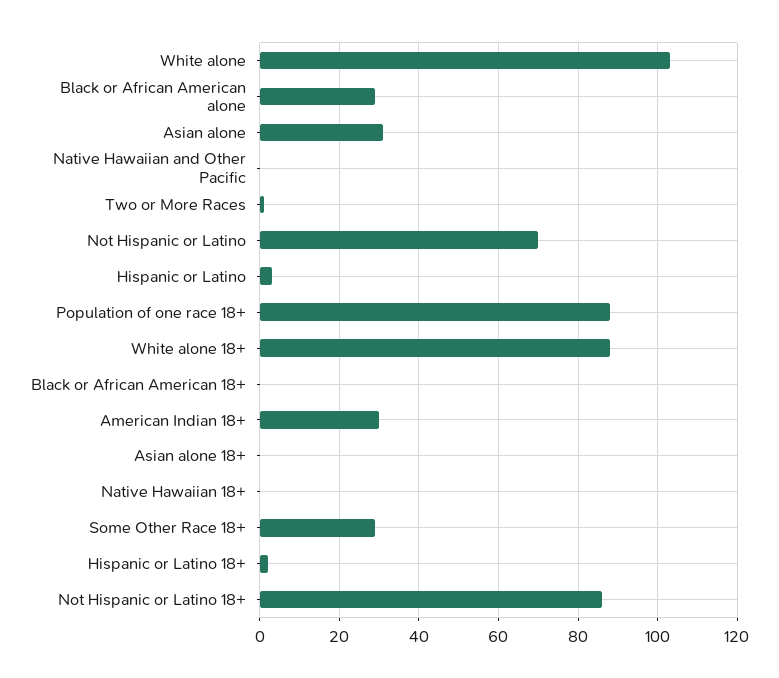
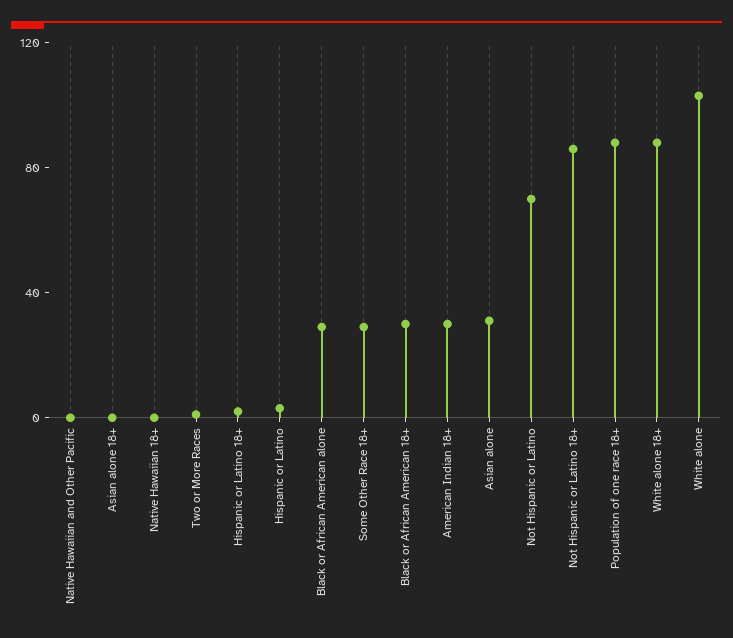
Black or African American 18+: 0 -> 30

